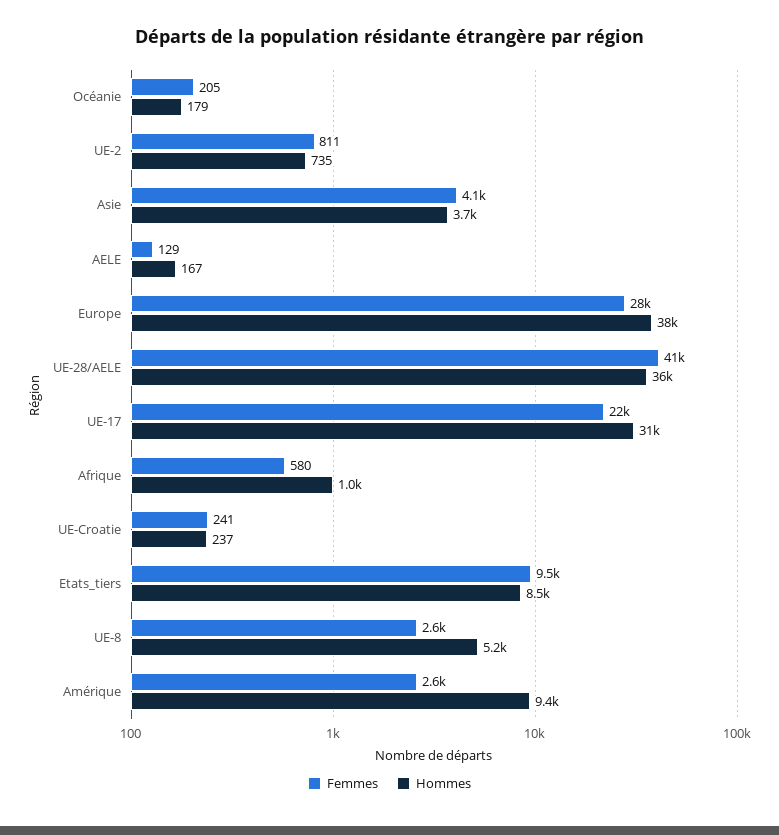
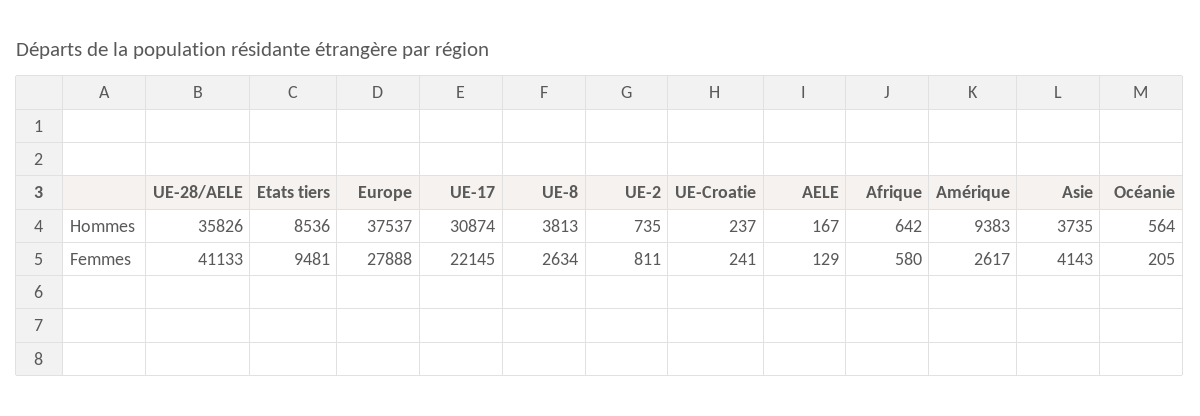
Hommes, Océanie: 179 -> 564
Hommes, Afrique: 1000 -> 642
Hommes, UE-8: 5200 -> 3813

